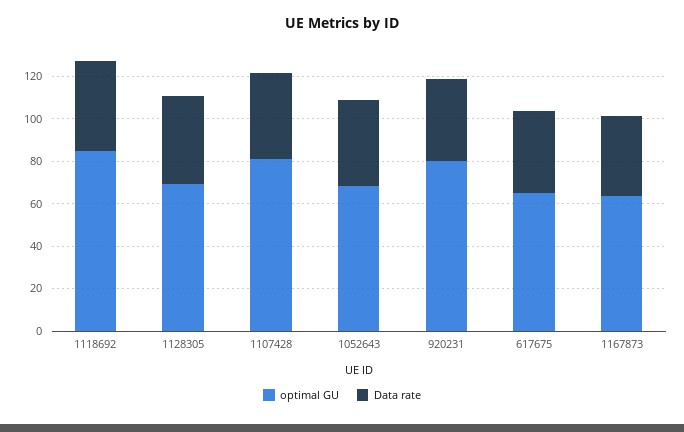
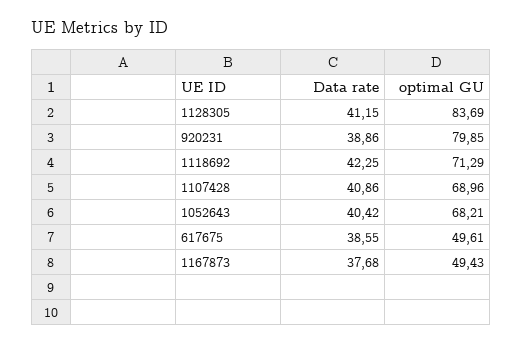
optimal GU, 1118692: 85 -> 71.29
optimal GU, 1128305: 70 -> 83.69
optimal GU, 1107428: 80 -> 68.96
optimal GU, 617675: 65 -> 49.61
optimal GU, 1167873: 65 -> 49.43

